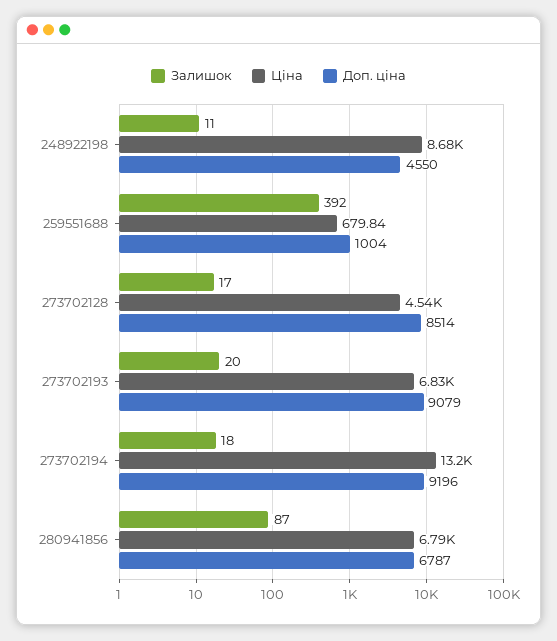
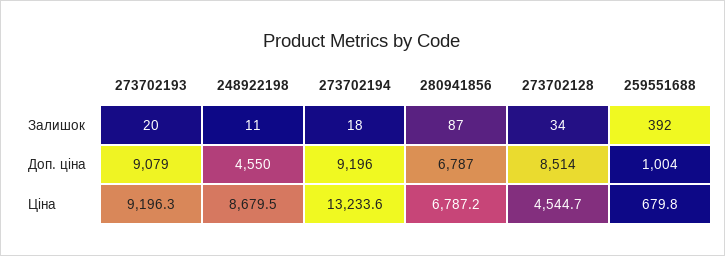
Залишок, 273702128: 17 -> 34
Ціна, 273702193: 6830 -> 9196.3

